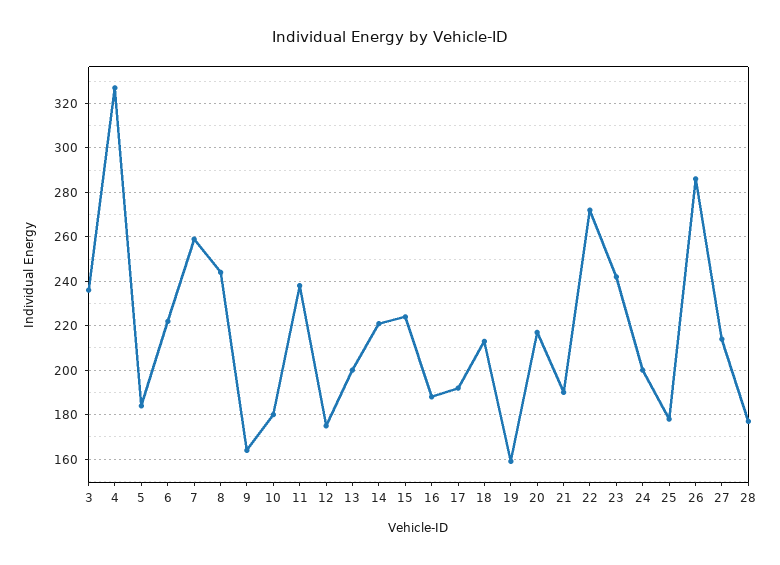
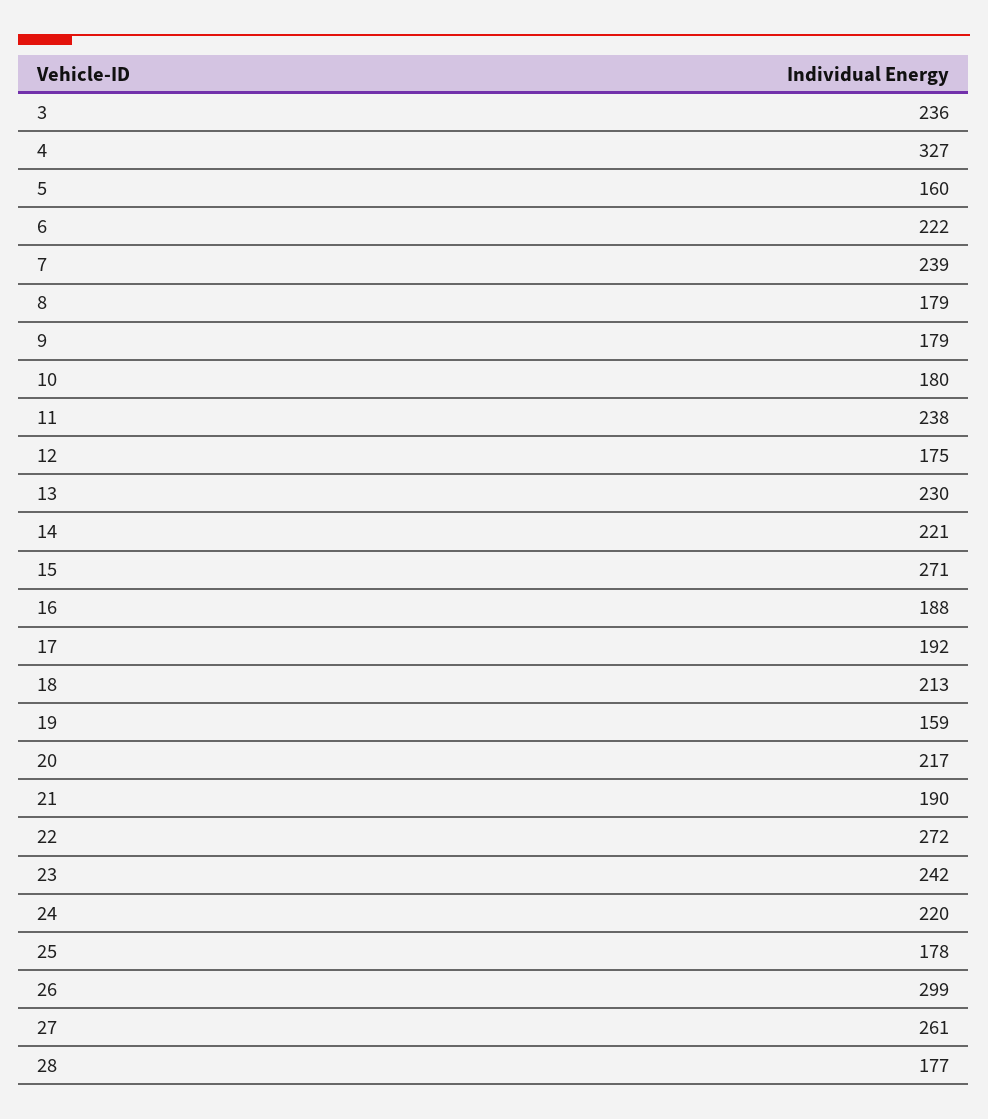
5: 185 -> 160
7: 260 -> 239
8: 245 -> 179
9: 165 -> 179
13: 200 -> 230
15: 225 -> 271
24: 200 -> 220
26: 285 -> 299
27: 215 -> 261

